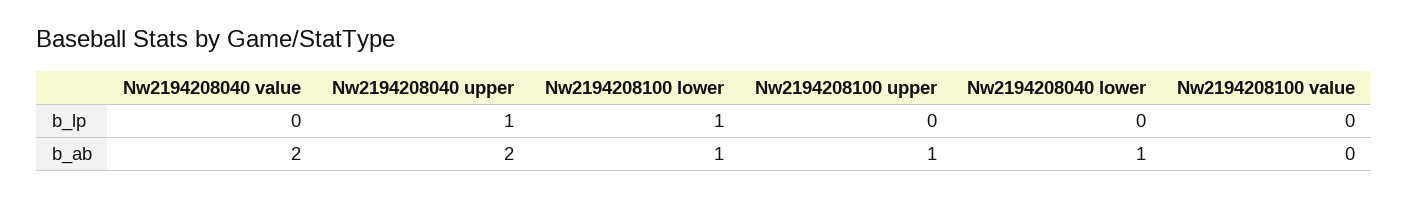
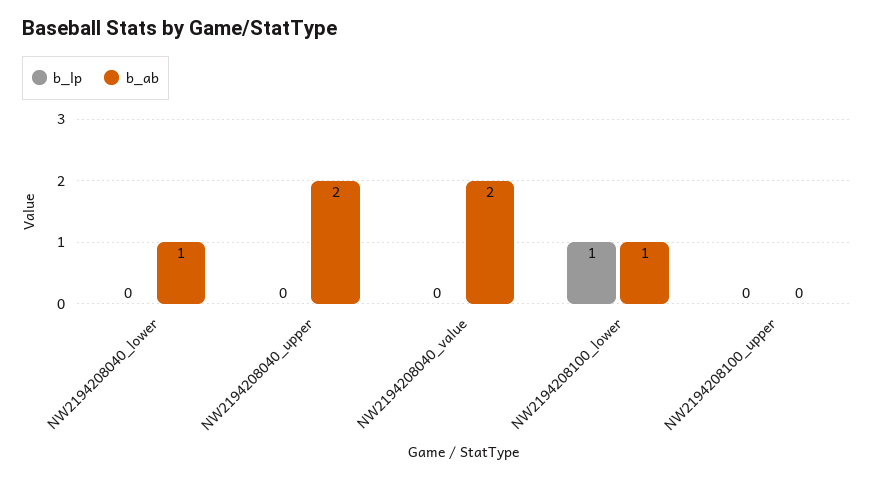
b_lp, Nw2194208040 upper: 1 -> 0
b_lp, Nw2194208100 value: 0 -> none
b_ab, Nw2194208100 upper: 1 -> 0
b_ab, Nw2194208100 value: 0 -> none

